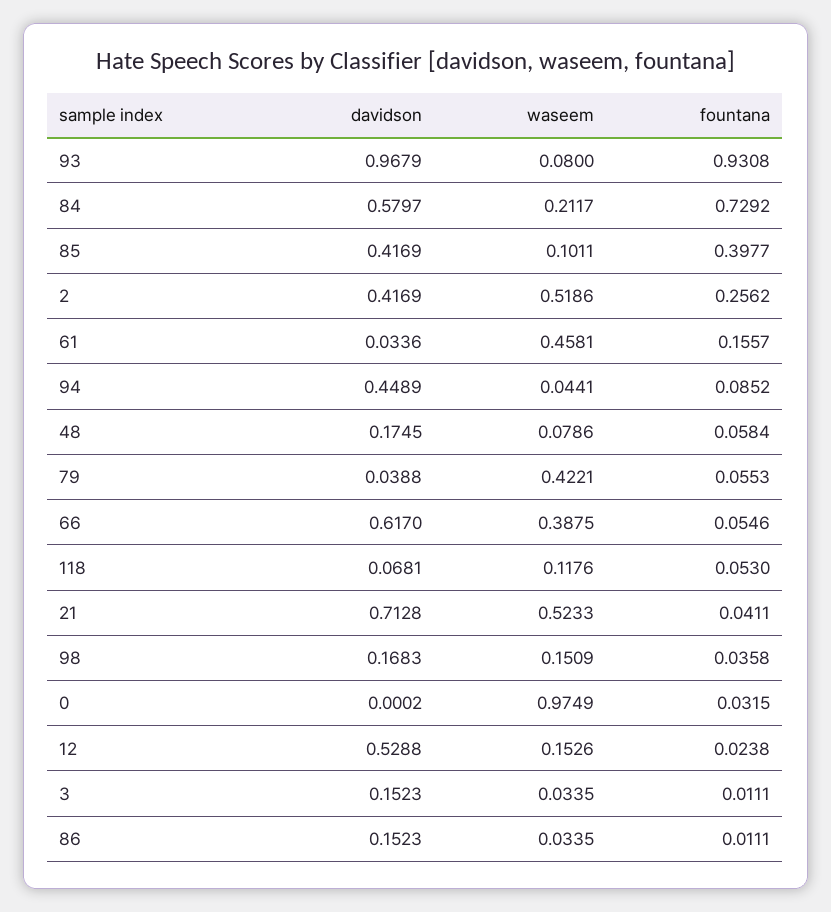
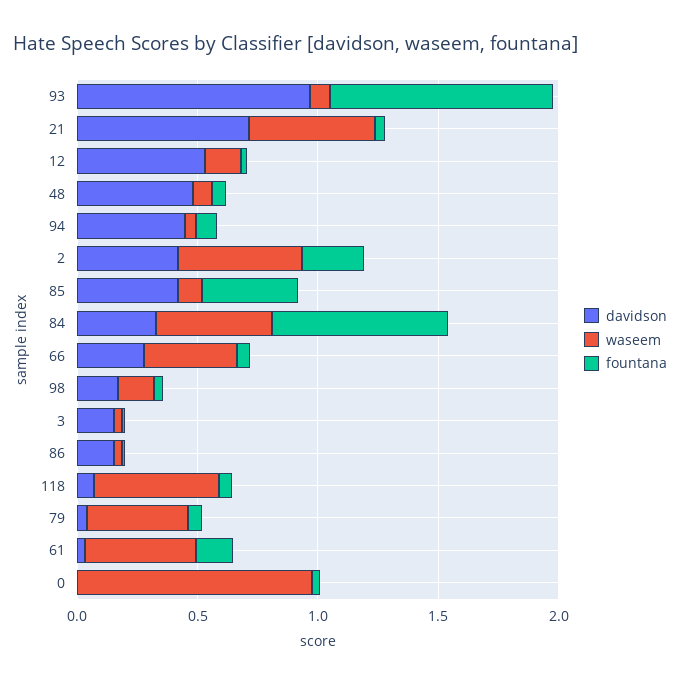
davidson, 84: 0.5797 -> 0.3
waseem, 84: 0.2117 -> 0.5
davidson, 48: 0.1745 -> 0.5
davidson, 66: 0.617 -> 0.3
waseem, 118: 0.1176 -> 0.5

